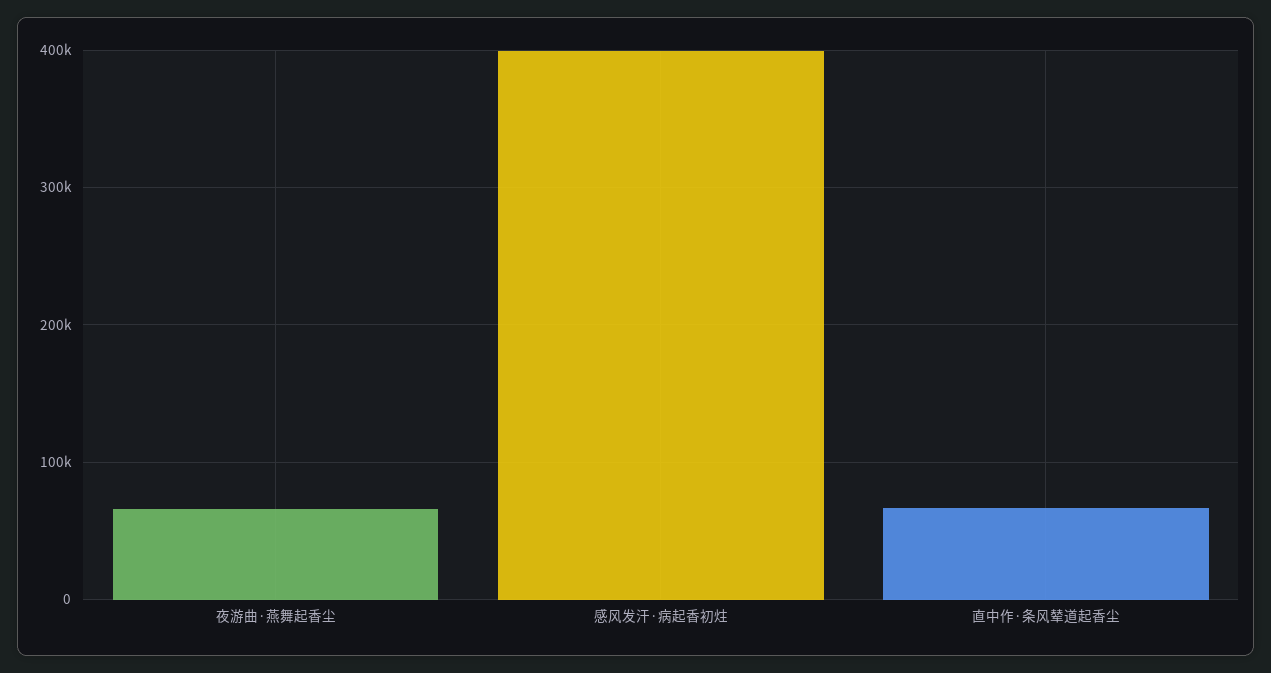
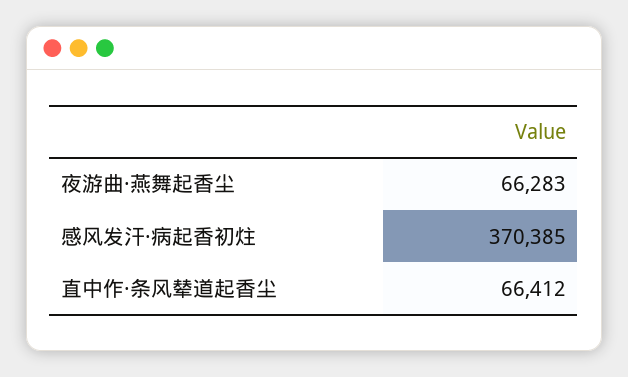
感风发汗·病起香初炷: 400000 -> 370385

